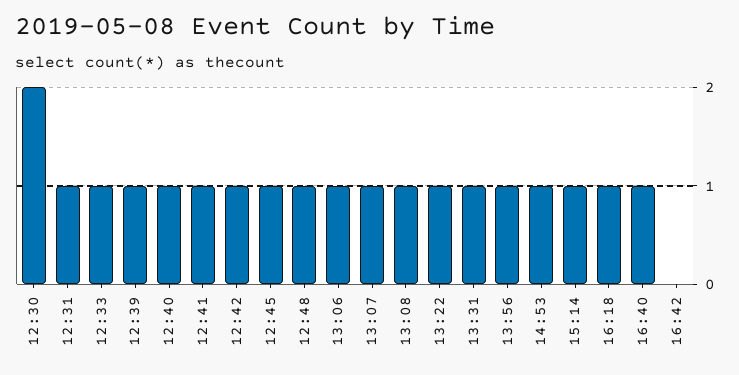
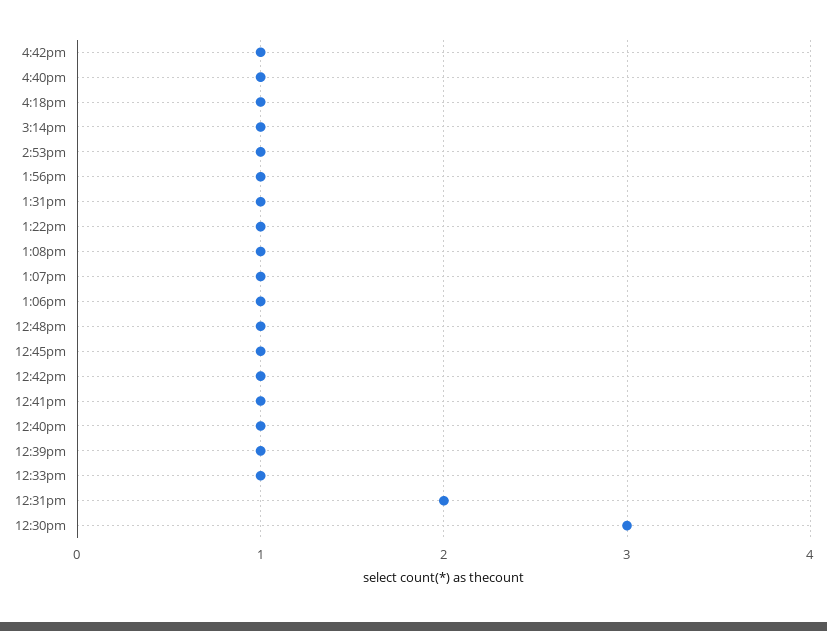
12:30: 2 -> 3
12:31: 1 -> 2
16:42: 0 -> 1

